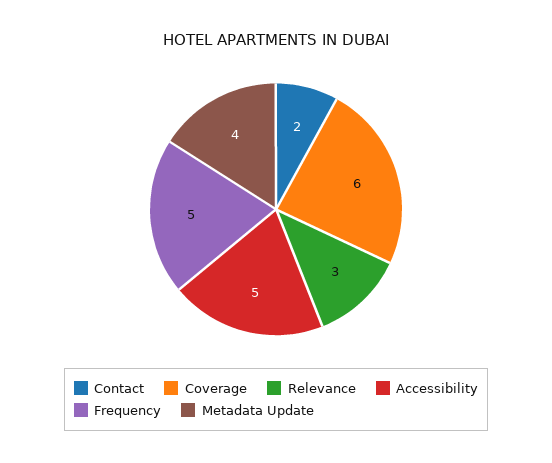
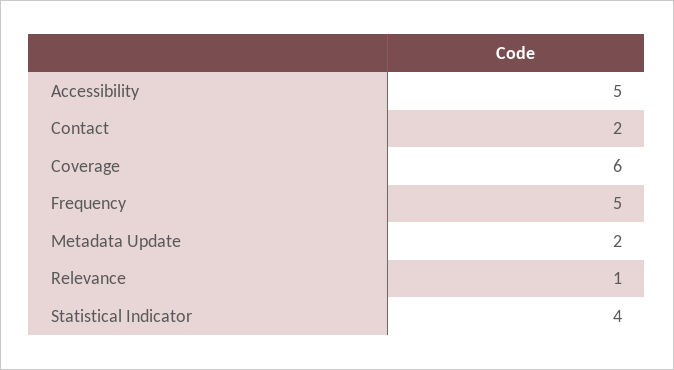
Relevance: 3 -> 1
Metadata Update: 4 -> 2
Statistical Indicator: none -> 4

